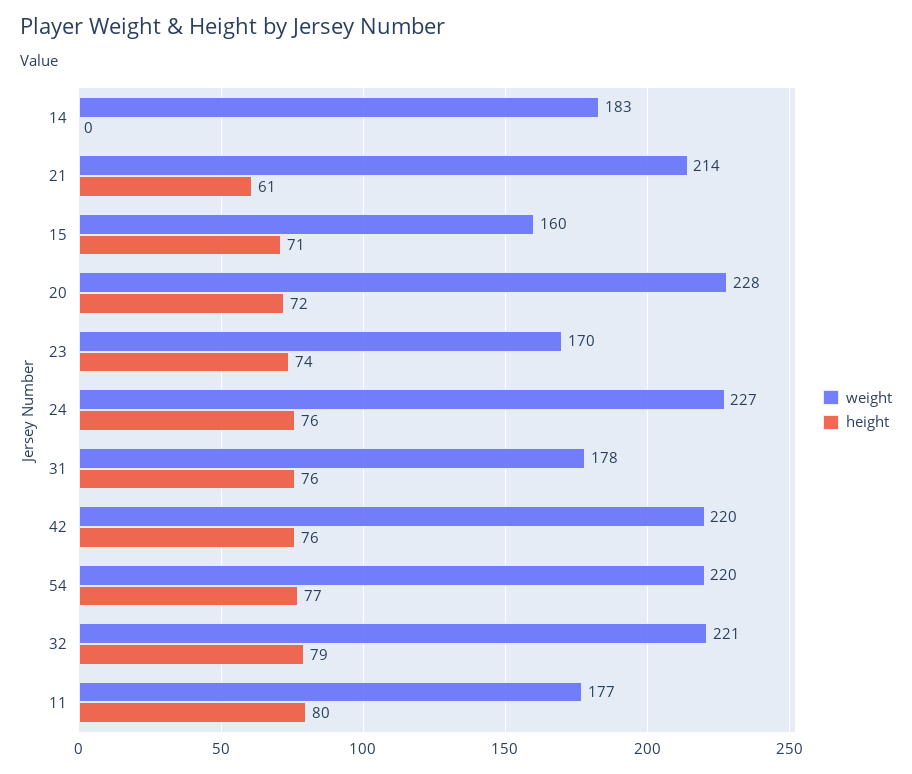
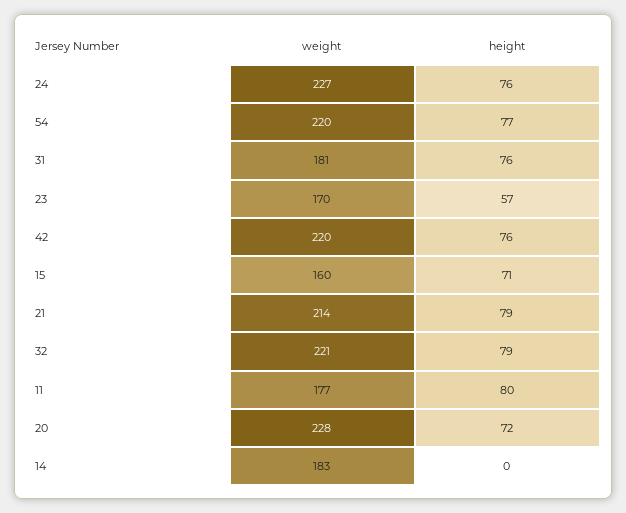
height, 21: 61 -> 79
height, 23: 74 -> 57
weight, 31: 178 -> 181

